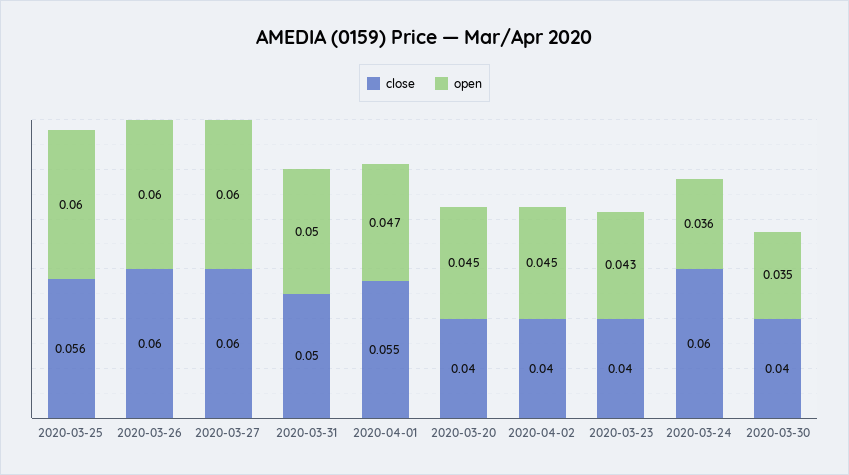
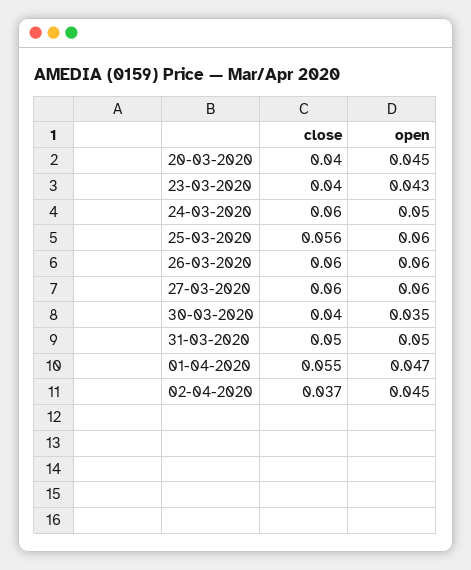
close, 2020-04-02: 0.04 -> 0.037
open, 2020-03-24: 0.036 -> 0.05

